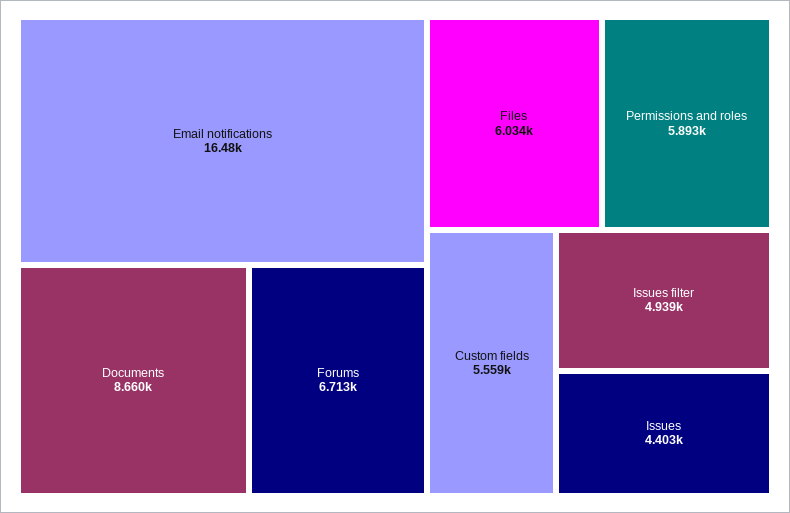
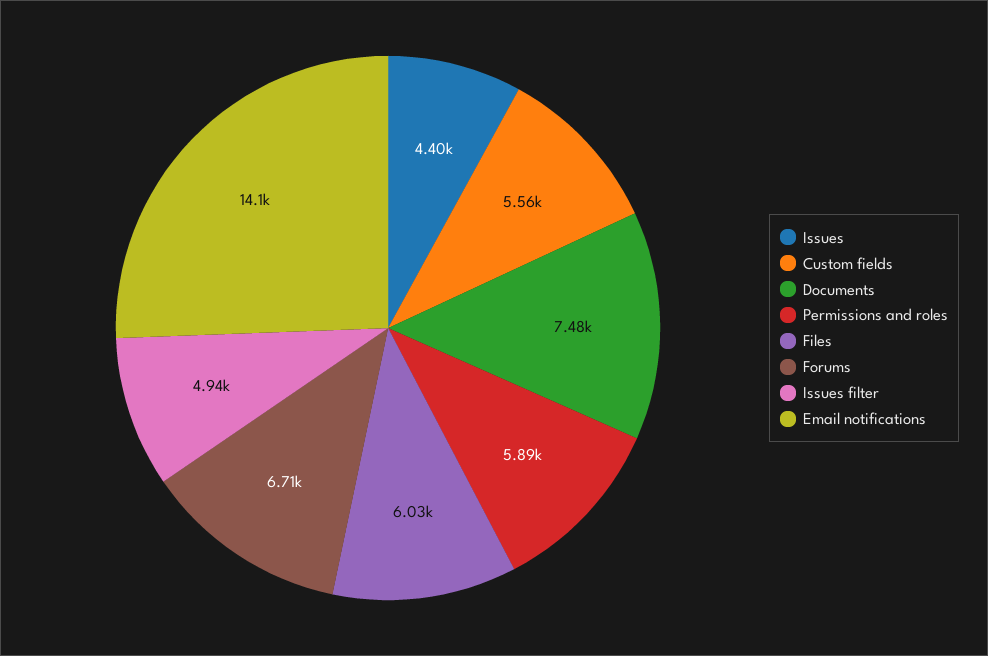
Email notifications: 16480 -> 14100
Documents: 8660 -> 7480

